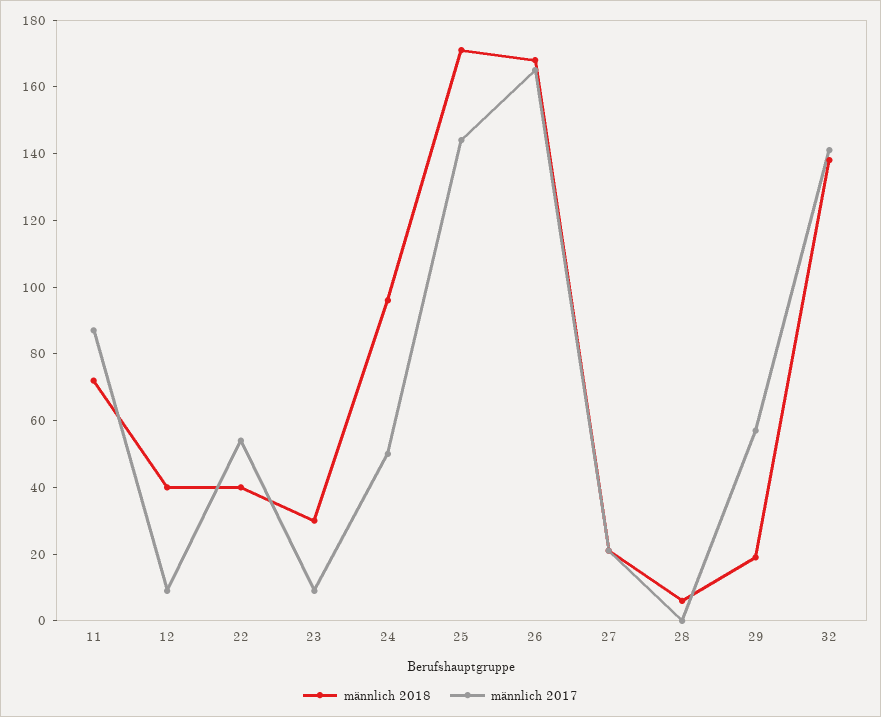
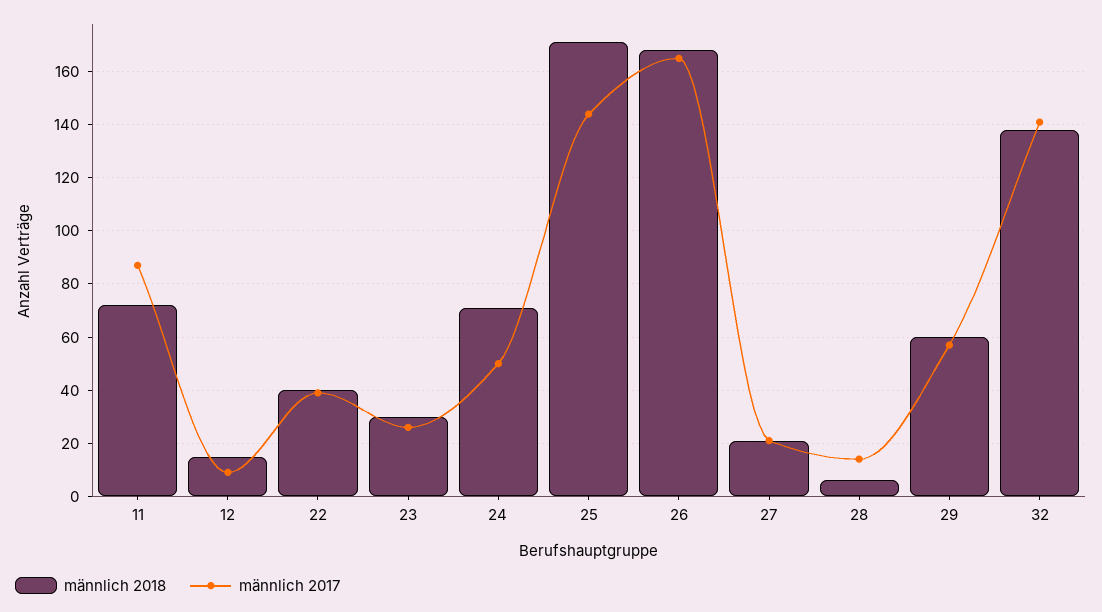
männlich 2018, 12: 40 -> 15
männlich 2017, 22: 55 -> 40
männlich 2017, 23: 10 -> 25
männlich 2018, 24: 95 -> 70
männlich 2017, 28: 0 -> 15
männlich 2018, 29: 20 -> 60

